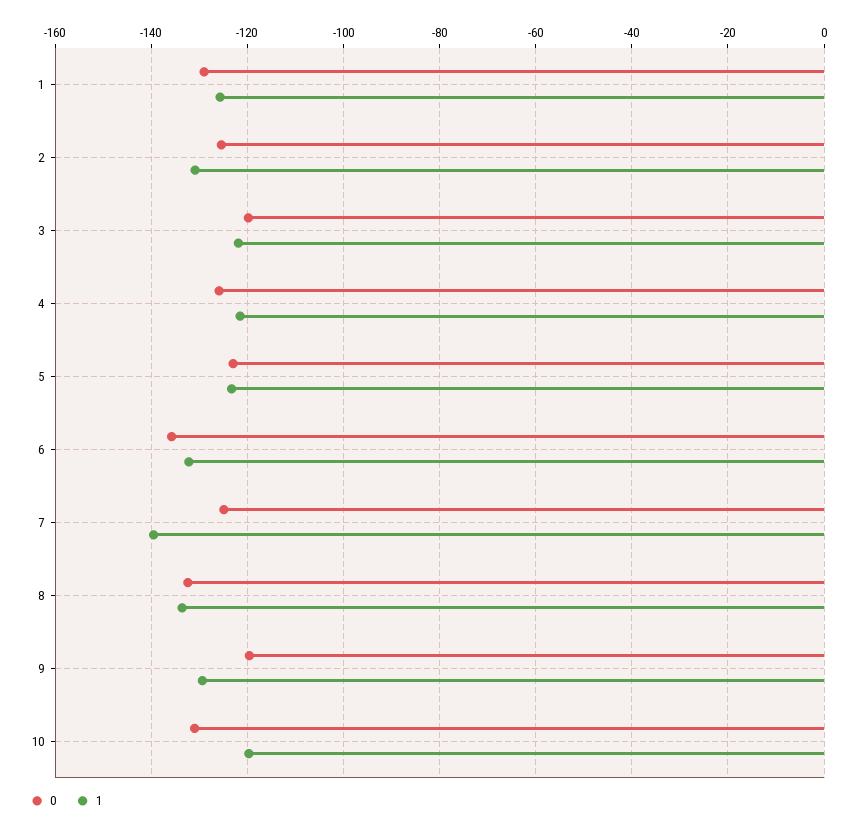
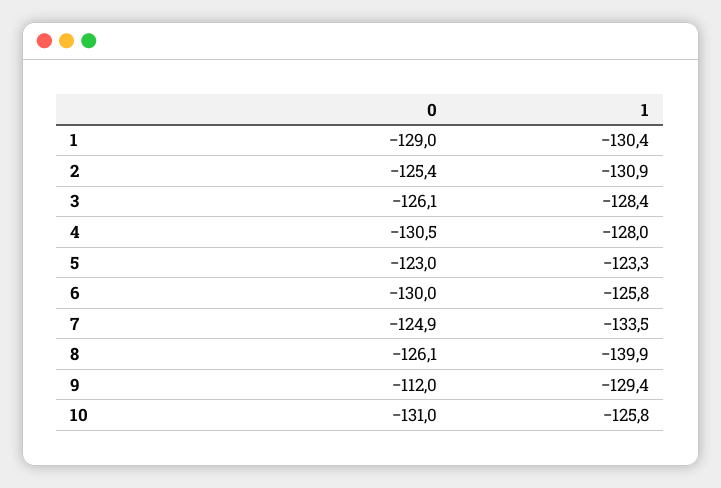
1, 1: -126 -> -130.4
0, 3: -120 -> -126.1
1, 3: -122 -> -128.4
0, 4: -126 -> -130.5
1, 4: -122 -> -128
0, 6: -136 -> -130
1, 6: -132 -> -125.8
1, 7: -140 -> -133.5
0, 8: -132 -> -126.1
1, 8: -134 -> -139.9
0, 9: -120 -> -112
1, 10: -120 -> -125.8

